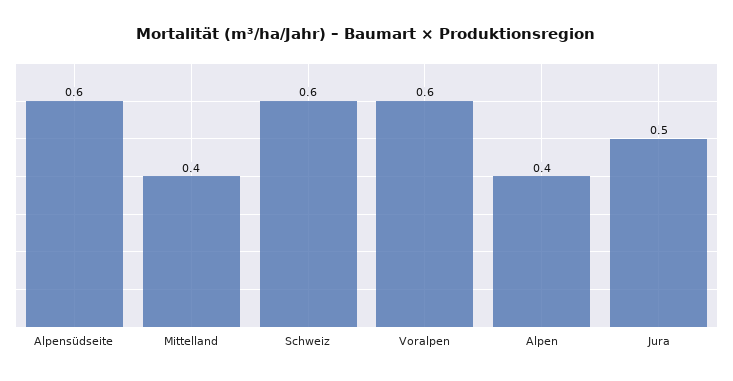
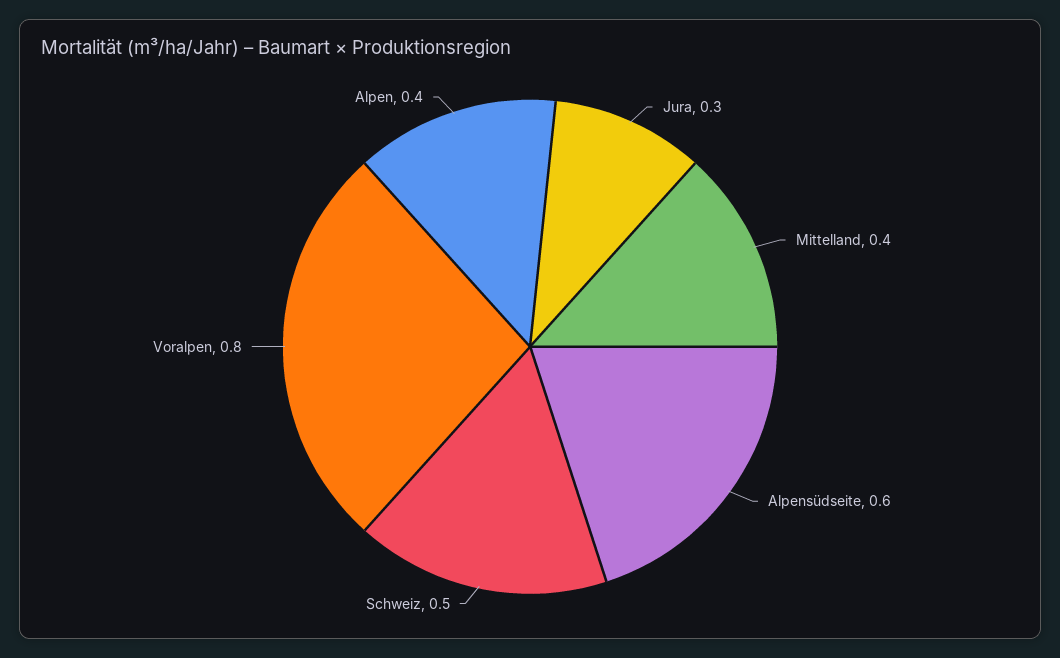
Schweiz: 0.6 -> 0.5
Voralpen: 0.6 -> 0.8
Jura: 0.5 -> 0.3

